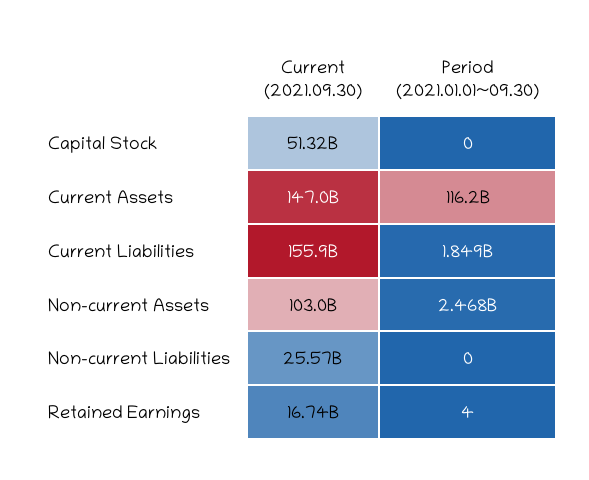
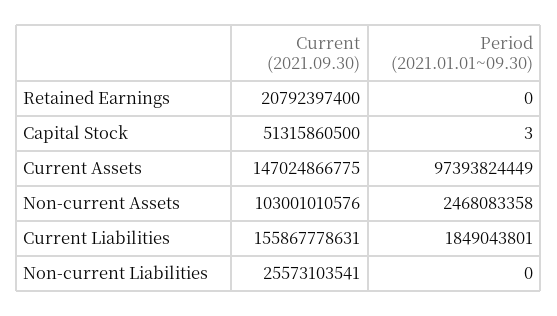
Period (2021.01.01~09.30), Capital Stock: 0 -> 3
Period (2021.01.01~09.30), Current Assets: 116200000000 -> 97393824449
Current (2021.09.30), Retained Earnings: 16740000000 -> 20792397400
Period (2021.01.01~09.30), Retained Earnings: 4 -> 0

